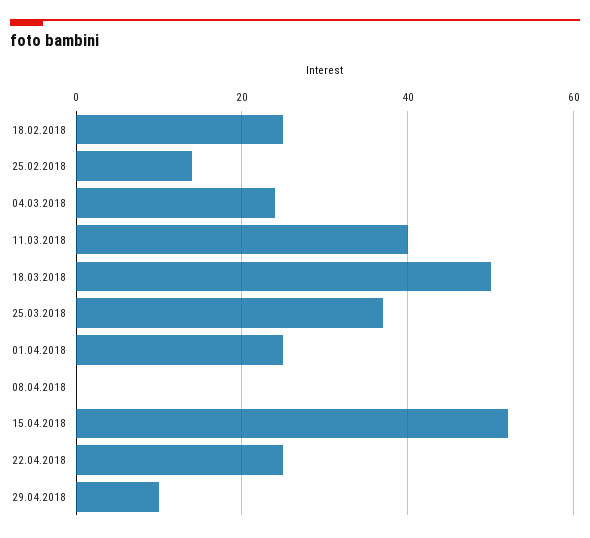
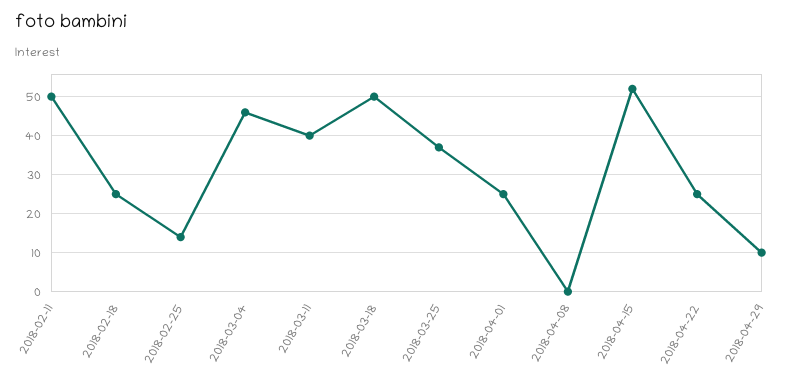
04.03.2018: 25 -> 45
2018-02-11: none -> 50

